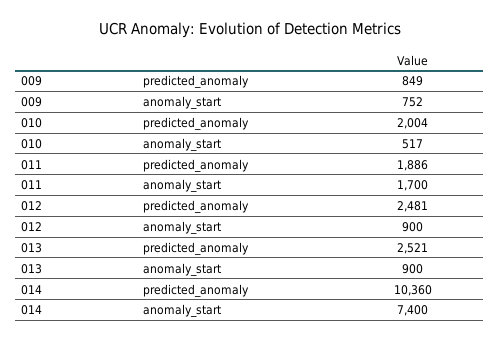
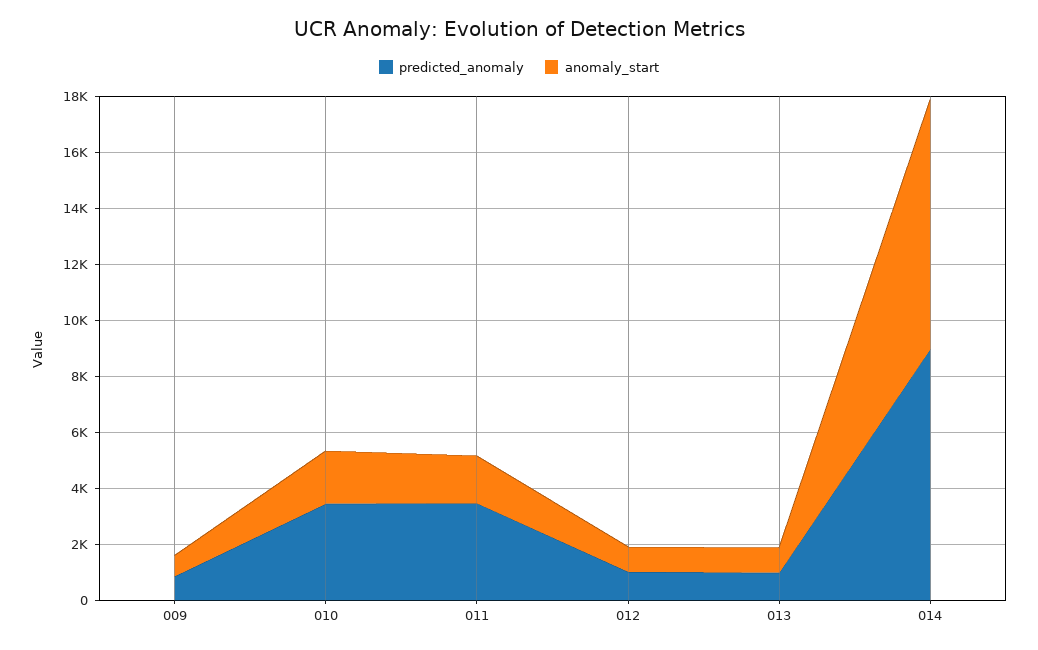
predicted_anomaly, 010: 2004 -> 3500
anomaly_start, 010: 517 -> 2000
predicted_anomaly, 011: 1886 -> 3500
predicted_anomaly, 012: 2481 -> 1000
predicted_anomaly, 013: 2521 -> 1000
predicted_anomaly, 014: 10360 -> 9000
anomaly_start, 014: 7400 -> 9000

